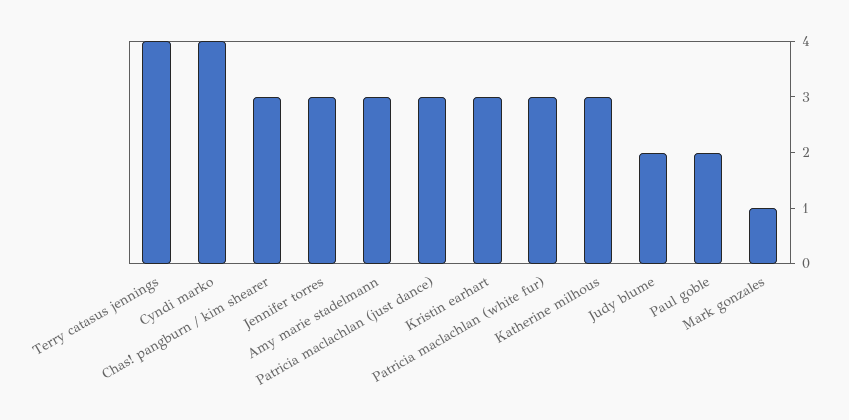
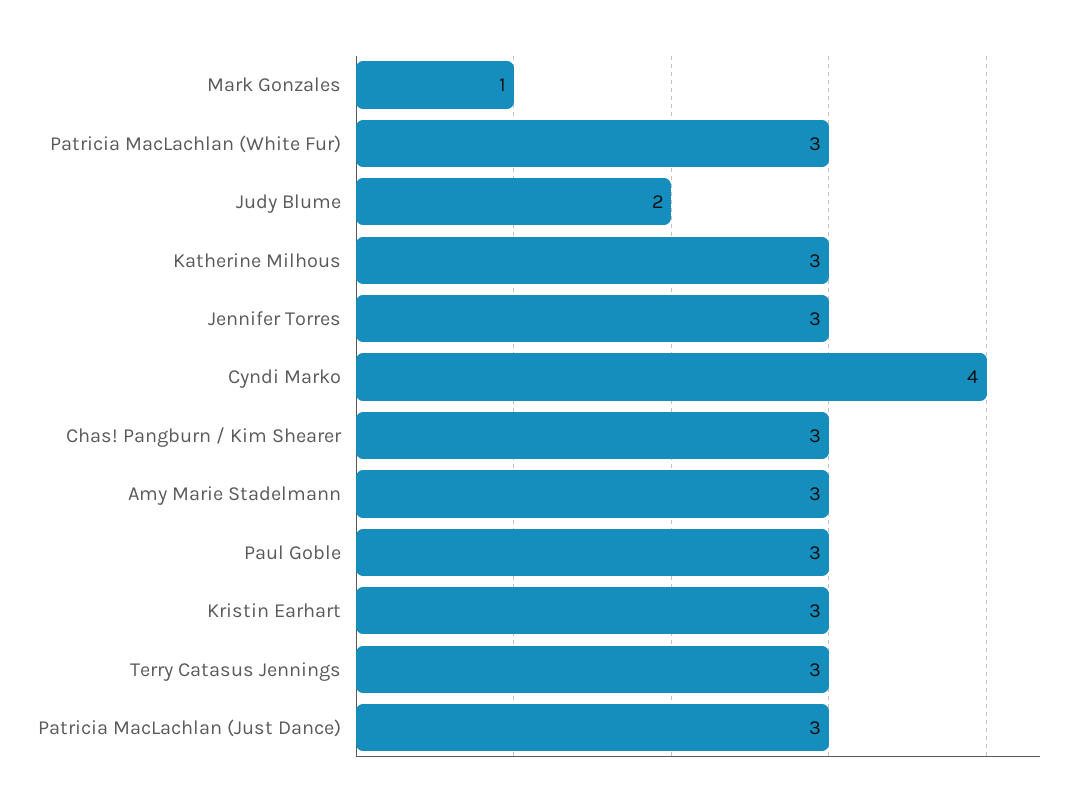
Terry catasus jennings: 4 -> 3
Paul goble: 2 -> 3

